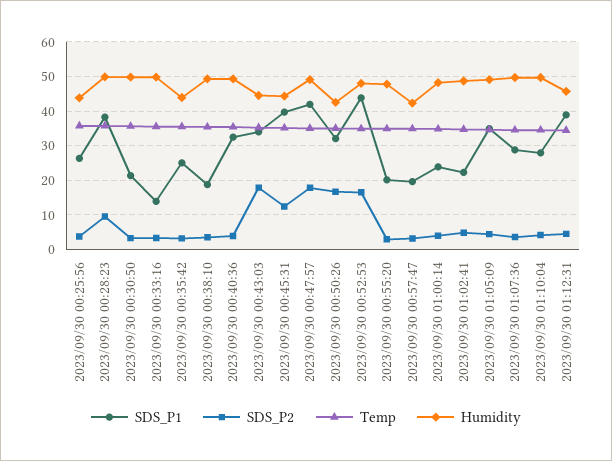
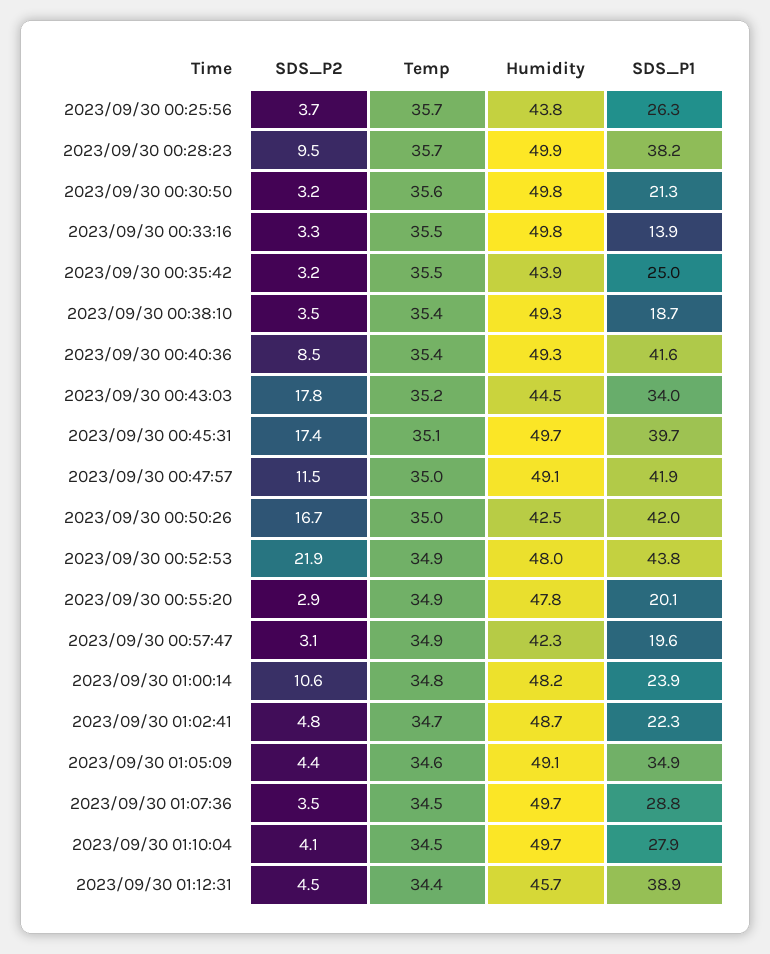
SDS_P1, 2023/09/30 00:40:36: 32 -> 41.6
SDS_P2, 2023/09/30 00:40:36: 4 -> 8.5
SDS_P2, 2023/09/30 00:45:31: 12 -> 17.4
Humidity, 2023/09/30 00:45:31: 44 -> 49.7
SDS_P2, 2023/09/30 00:47:57: 18 -> 11.5
SDS_P1, 2023/09/30 00:50:26: 32 -> 42
SDS_P2, 2023/09/30 00:52:53: 16 -> 21.9
SDS_P2, 2023/09/30 01:00:14: 4 -> 10.6

